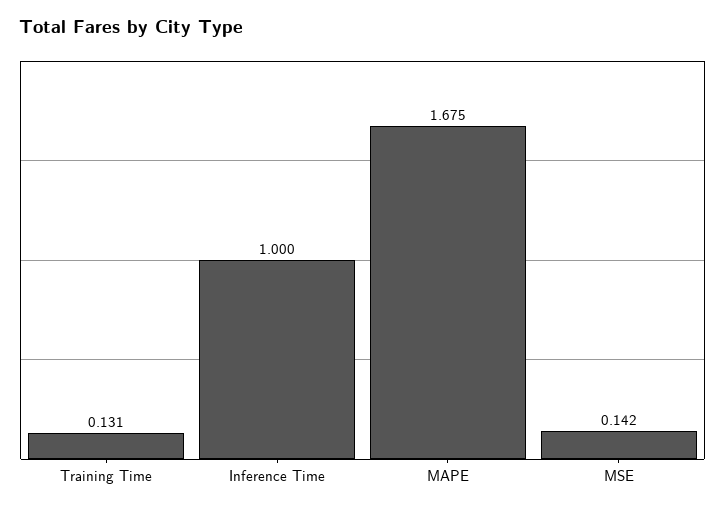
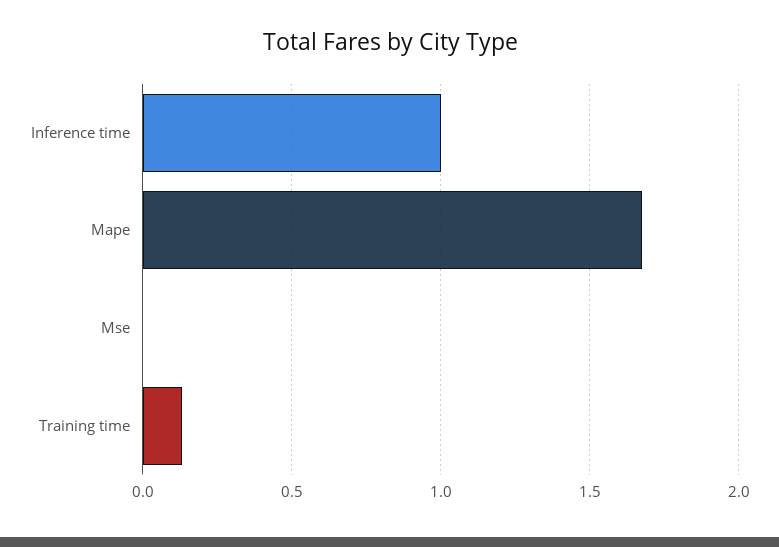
MSE: 0.142 -> 0

